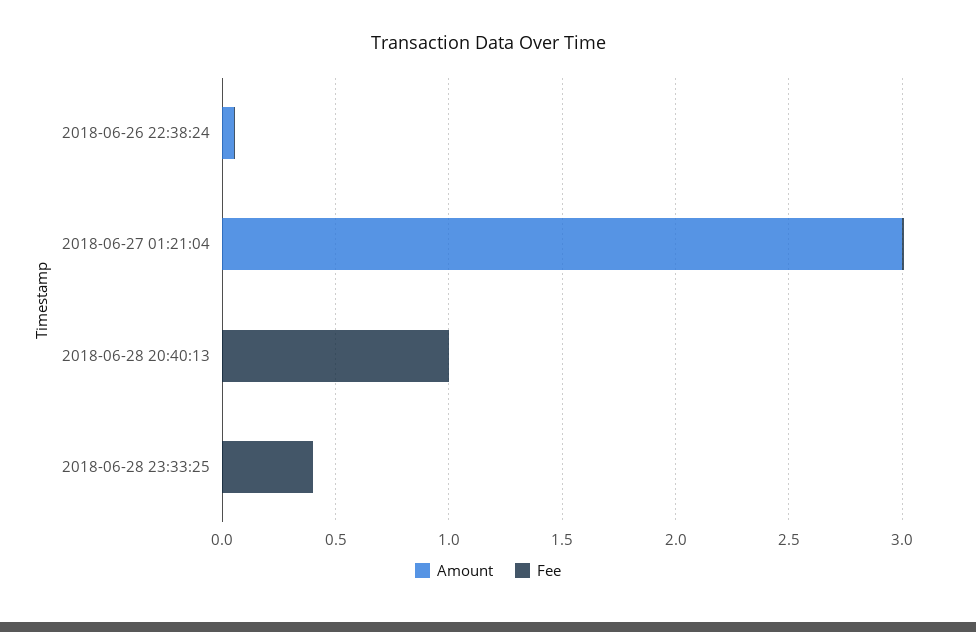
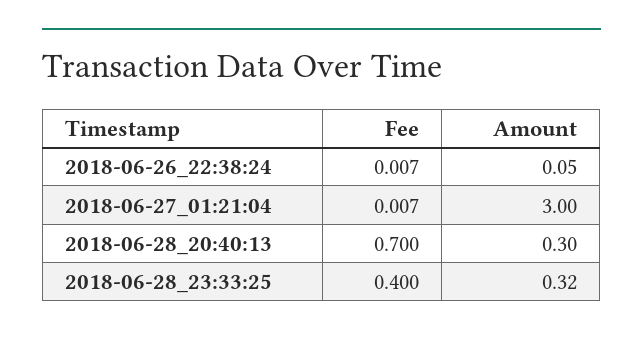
Amount, 2018-06-28 20:40:13: 0 -> 0.3
Fee, 2018-06-28 20:40:13: 1 -> 0.7
Amount, 2018-06-28 23:33:25: 0 -> 0.32

